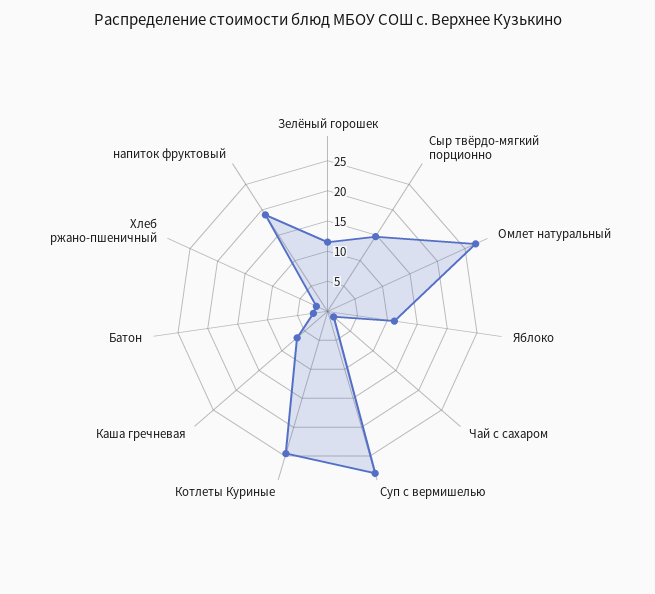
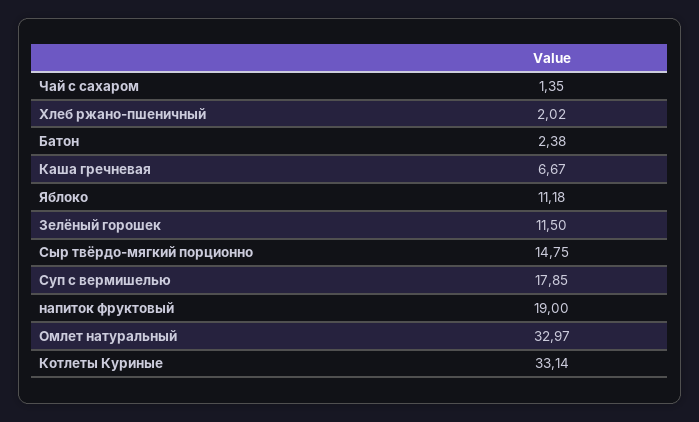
Омлет натуральный: 27.5 -> 32.97
Суп с вермишелью: 27.5 -> 17.85
Котлеты Куриные: 25 -> 33.14

